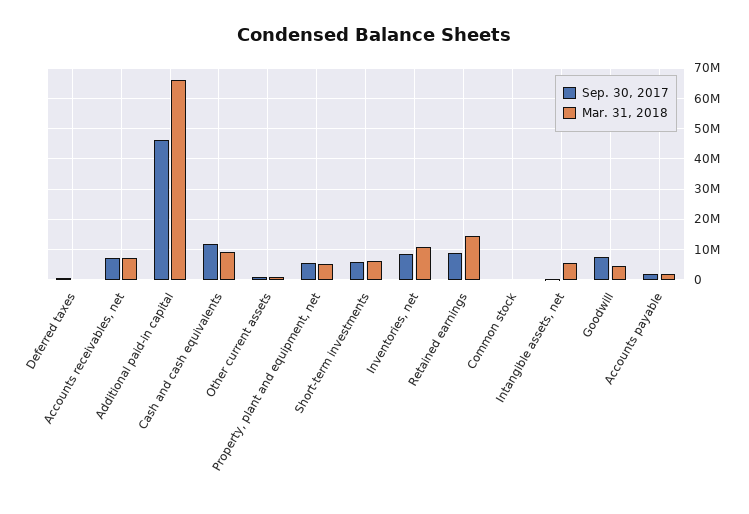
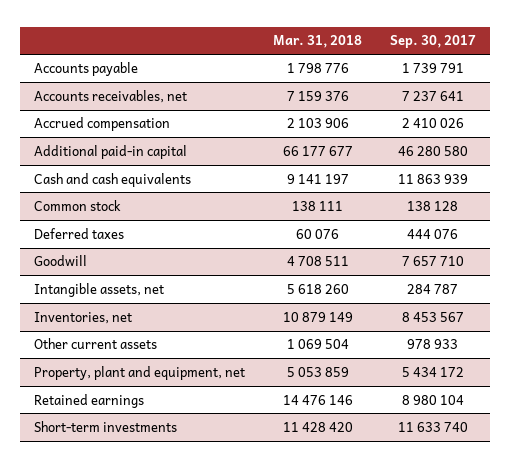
Sep. 30, 2017, Short-term investments: 6000000 -> 11633740
Mar. 31, 2018, Short-term investments: 6000000 -> 11428420
Mar. 31, 2018, Accrued compensation: none -> 2103906
Sep. 30, 2017, Accrued compensation: none -> 2410026

